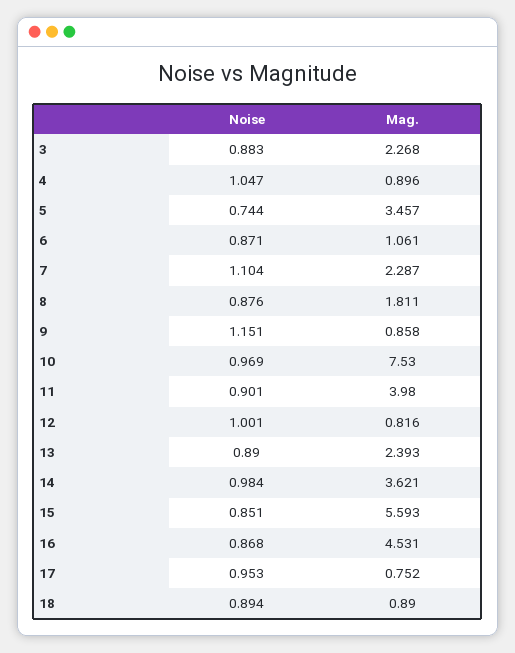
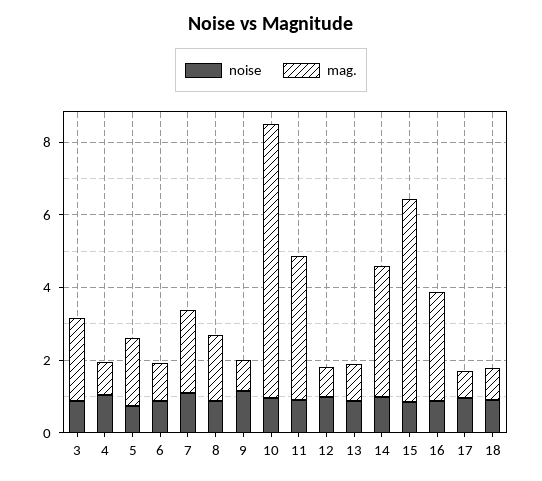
Mag., 5: 3.457 -> 2
Mag., 13: 2.393 -> 1
Mag., 16: 4.531 -> 3

